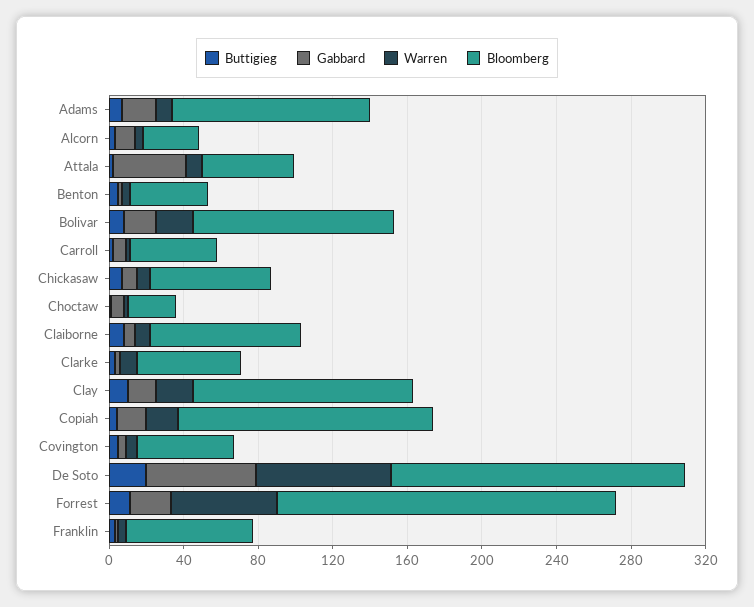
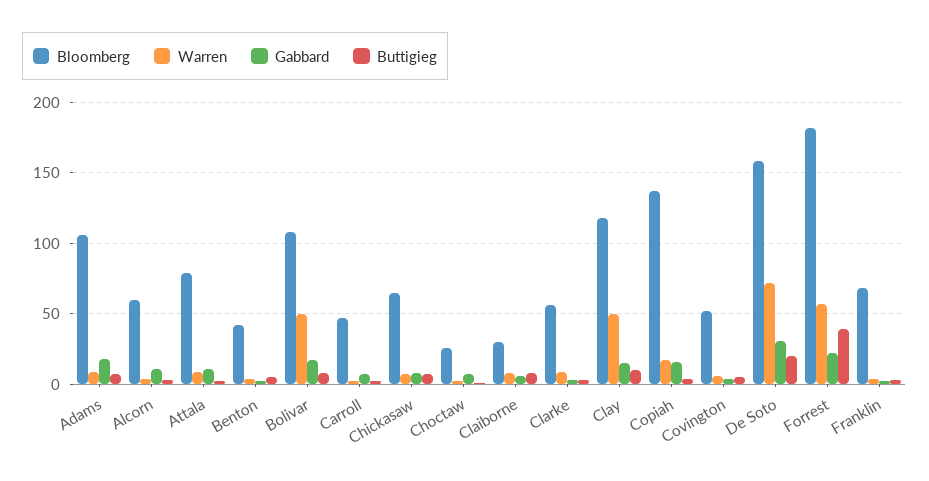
Bloomberg, Alcorn: 30 -> 60
Gabbard, Attala: 40 -> 10
Bloomberg, Attala: 50 -> 80
Warren, Bolivar: 20 -> 50
Bloomberg, Claiborne: 80 -> 30
Warren, Clay: 20 -> 50
Gabbard, De Soto: 60 -> 30
Buttigieg, Forrest: 10 -> 40

